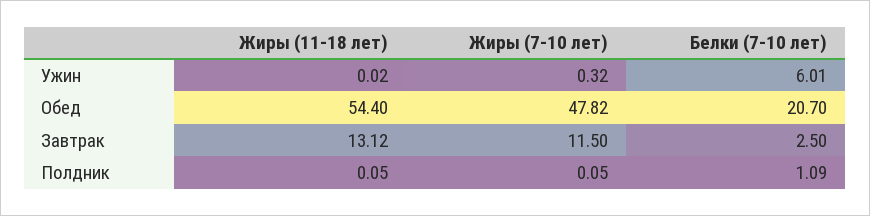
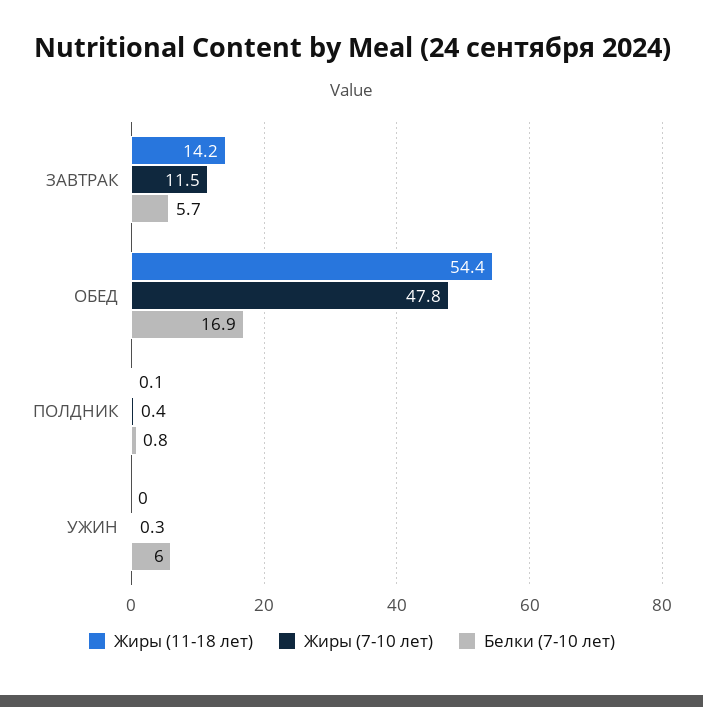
Белки (7-10 лет), Обед: 20.7 -> 16.9
Жиры (11-18 лет), Завтрак: 13.12 -> 14.2
Белки (7-10 лет), Завтрак: 2.5 -> 5.7
Жиры (7-10 лет), Полдник: 0.05 -> 0.4
Белки (7-10 лет), Полдник: 1.09 -> 0.8

